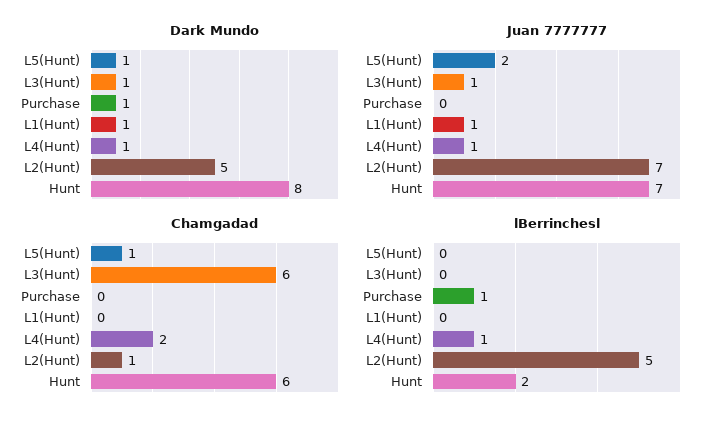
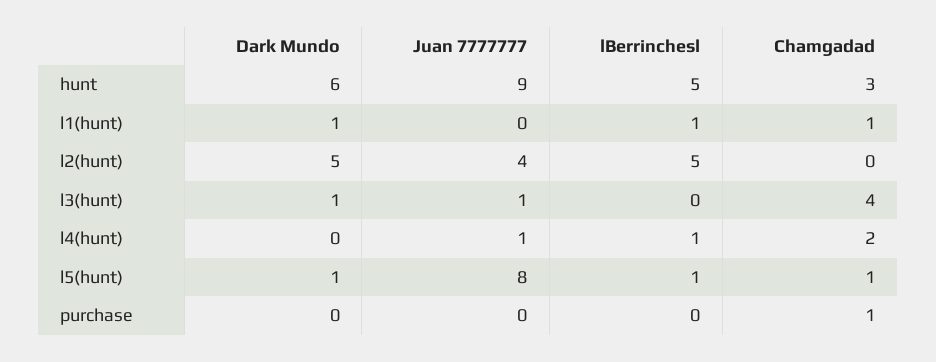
Dark Mundo, Purchase: 1 -> 0
Dark Mundo, L4(Hunt): 1 -> 0
Dark Mundo, Hunt: 8 -> 6
Juan 7777777, L5(Hunt): 2 -> 8
Juan 7777777, L1(Hunt): 1 -> 0
Juan 7777777, L2(Hunt): 7 -> 4
Juan 7777777, Hunt: 7 -> 9
Chamgadad, L3(Hunt): 6 -> 4
Chamgadad, Purchase: 0 -> 1
Chamgadad, L1(Hunt): 0 -> 1
Chamgadad, L2(Hunt): 1 -> 0
Chamgadad, Hunt: 6 -> 3
lBerrinchesl, L5(Hunt): 0 -> 1
lBerrinchesl, Purchase: 1 -> 0
lBerrinchesl, L1(Hunt): 0 -> 1
lBerrinchesl, Hunt: 2 -> 5

